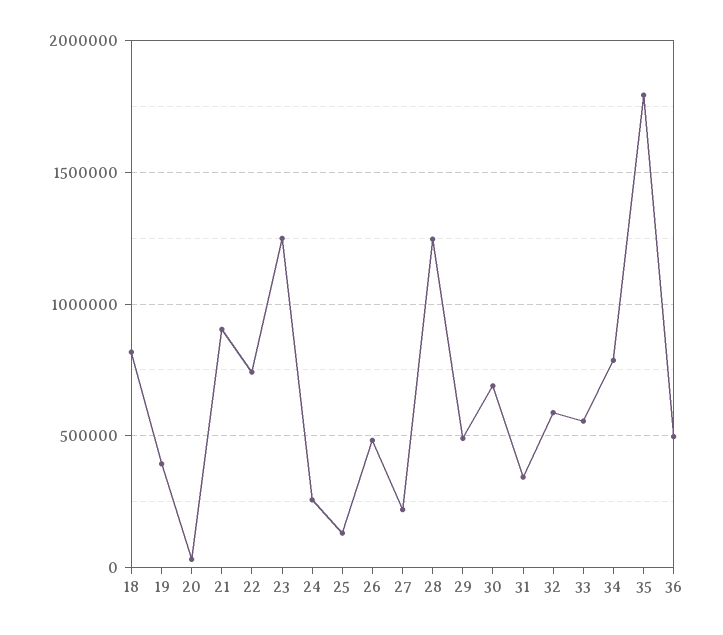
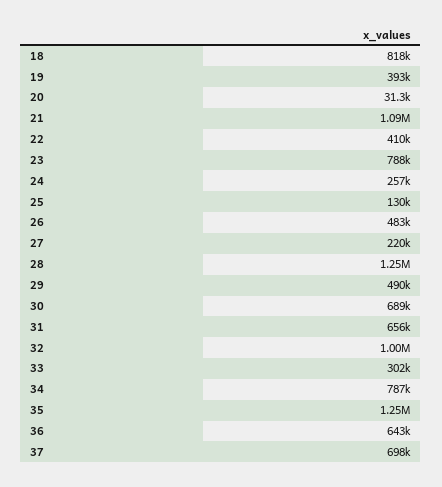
21: 900000 -> 1090000
22: 750000 -> 410000
23: 1250000 -> 788000
31: 350000 -> 656000
32: 600000 -> 1000000
33: 550000 -> 302000
35: 1800000 -> 1250000
36: 500000 -> 643000
37: none -> 698000

